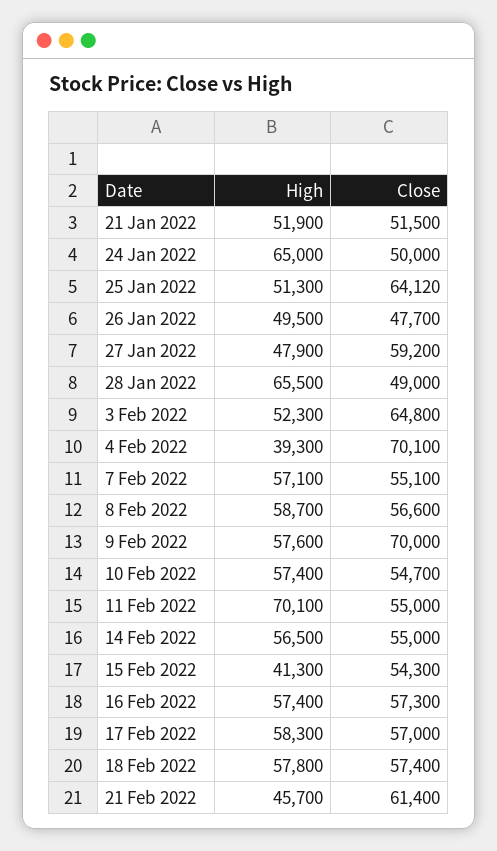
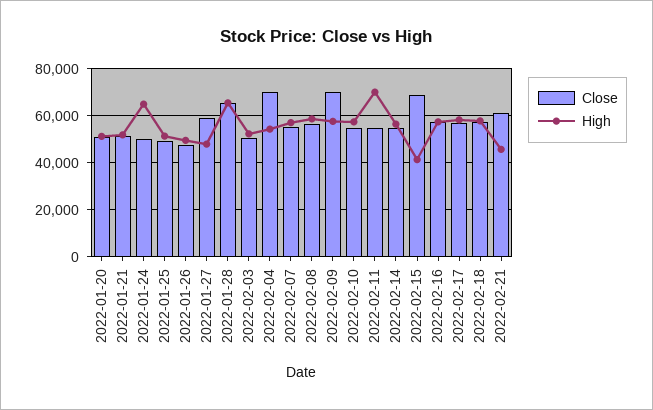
Close, 25 Jan 2022: 64120 -> 50000
Close, 28 Jan 2022: 49000 -> 65000
Close, 3 Feb 2022: 64800 -> 50000
High, 4 Feb 2022: 39300 -> 55000
Close, 15 Feb 2022: 54300 -> 70000
Close, 2022-01-20: none -> 50000
High, 2022-01-20: none -> 50000

